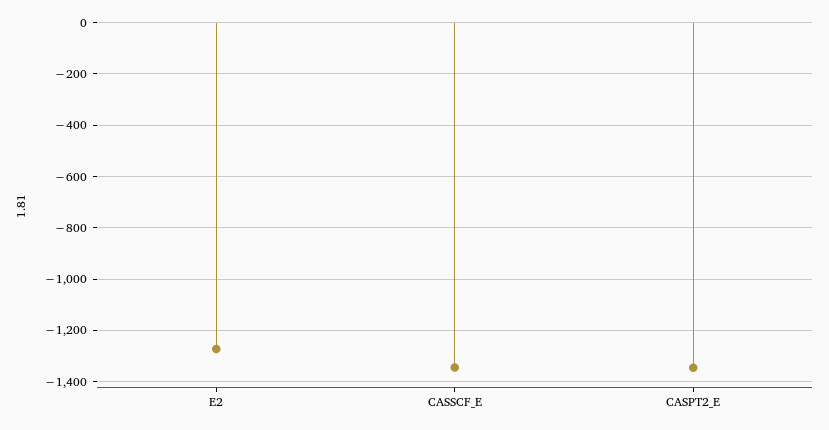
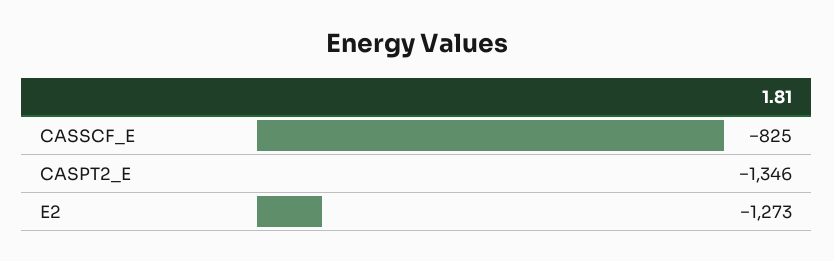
CASSCF_E: -1350 -> -825

